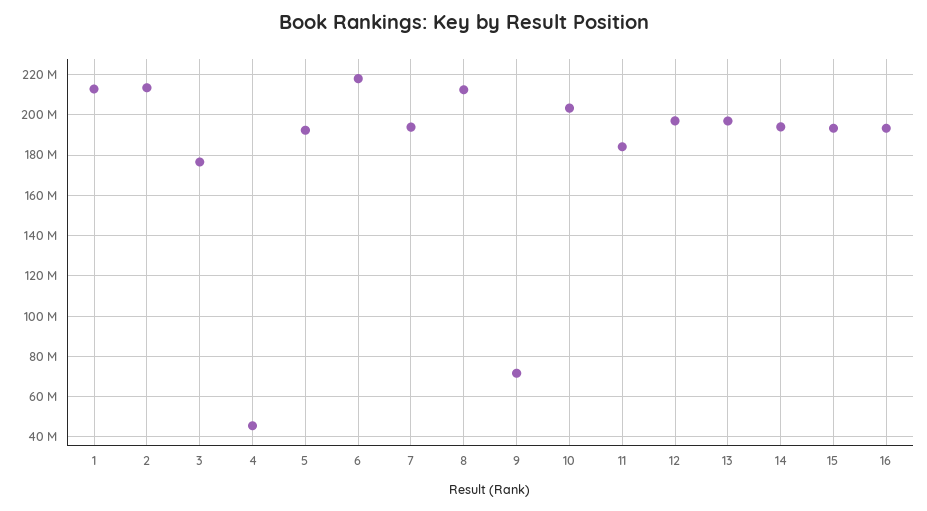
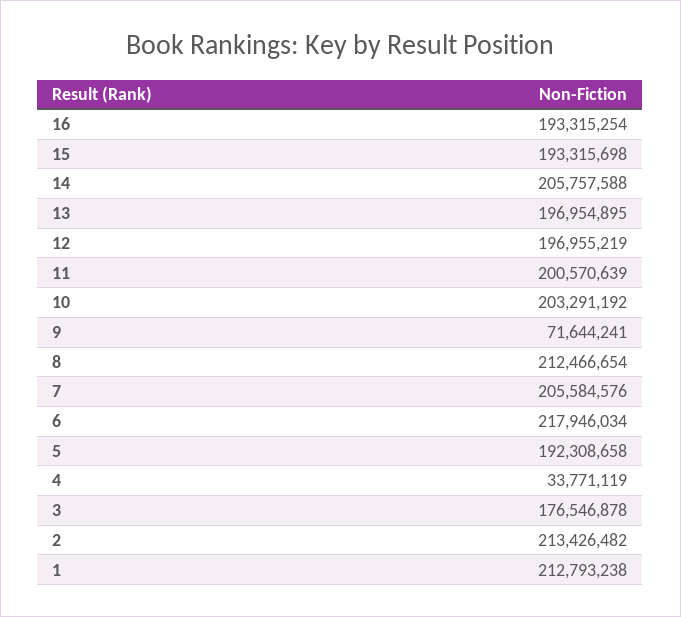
4: 45000000 -> 33771119
7: 195000000 -> 205584576
11: 185000000 -> 200570639
14: 195000000 -> 205757588

